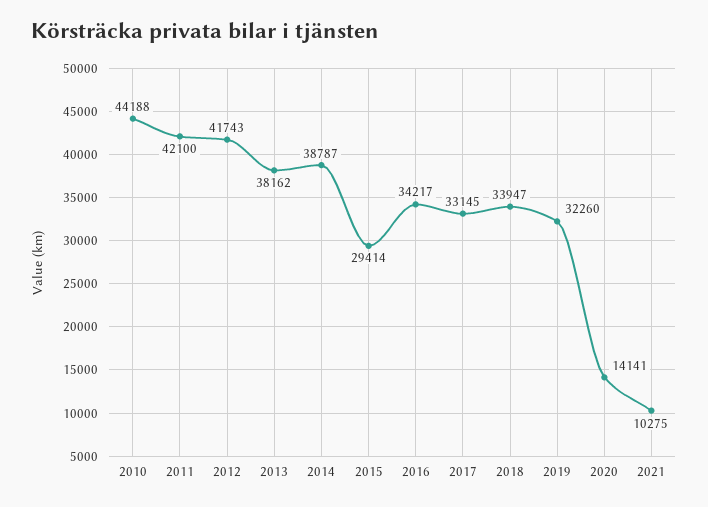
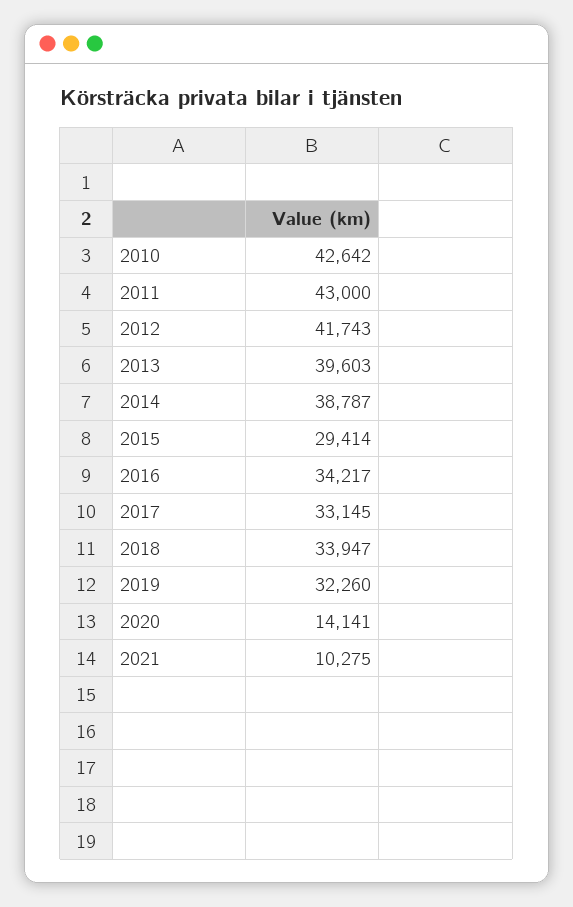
2010: 44188 -> 42642
2011: 42100 -> 43000
2013: 38162 -> 39603

